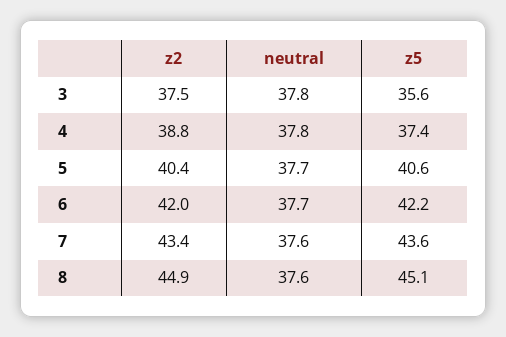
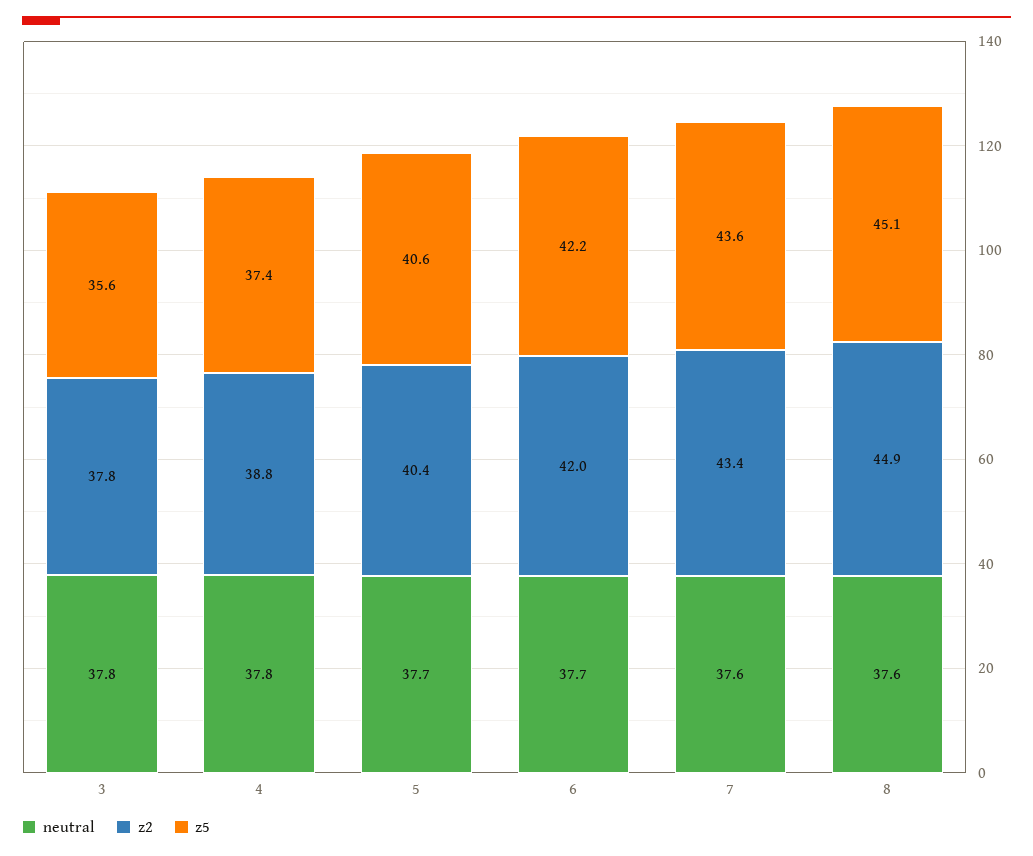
z2, 3: 37.5 -> 37.8

